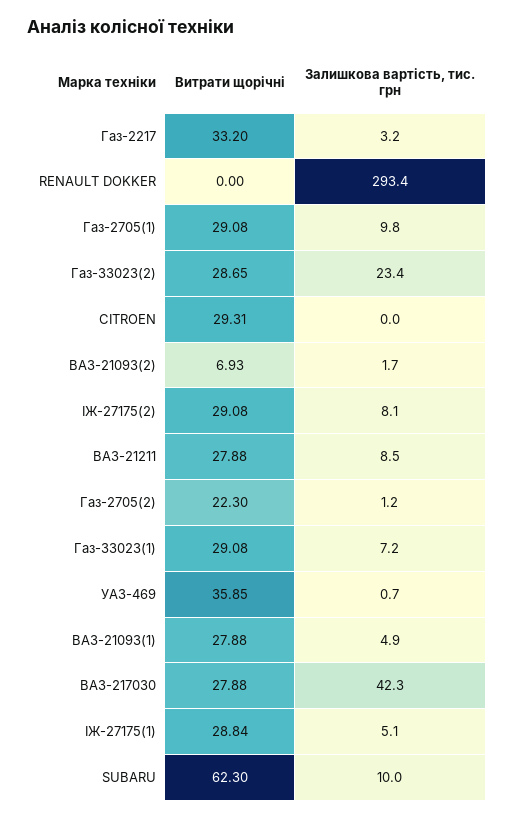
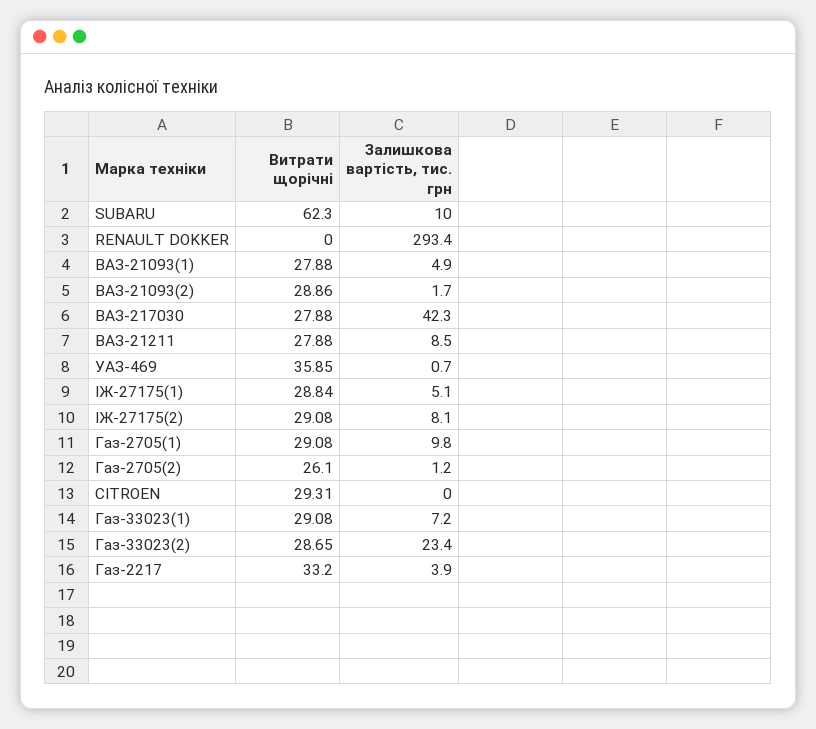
Залишкова вартість, тис. грн, Газ-2217: 3.2 -> 3.9
Витрати щорічні, ВАЗ-21093(2): 6.93 -> 28.86
Витрати щорічні, Газ-2705(2): 22.3 -> 26.1

